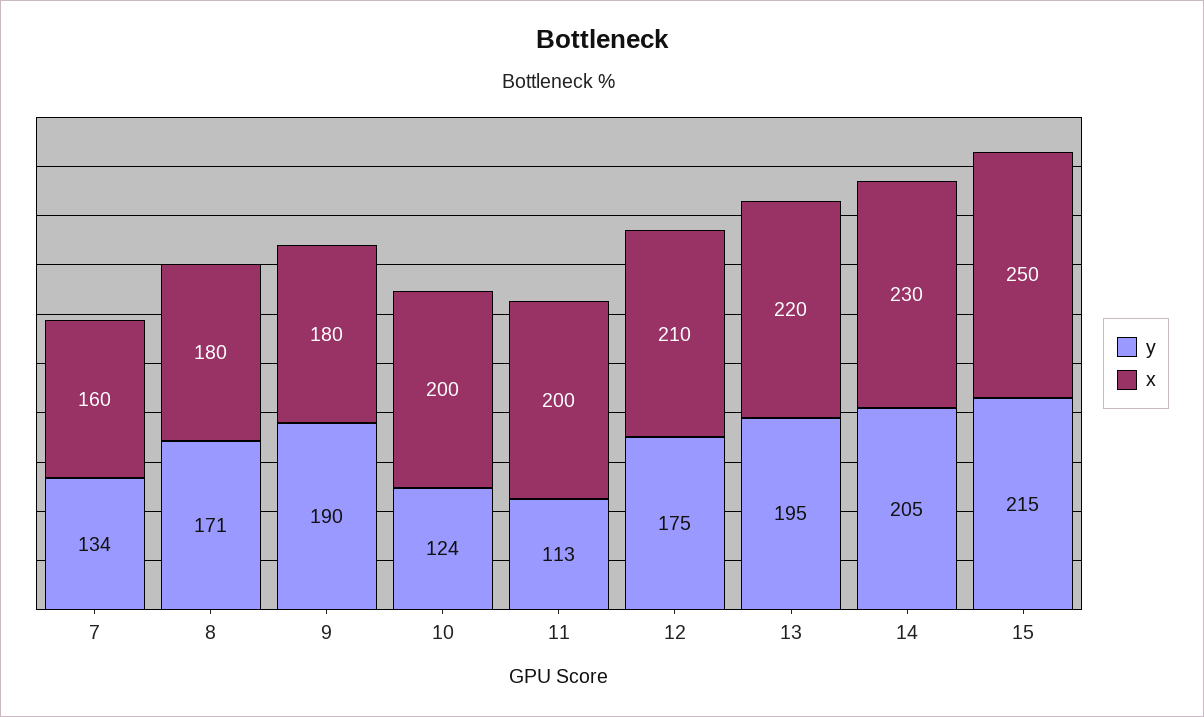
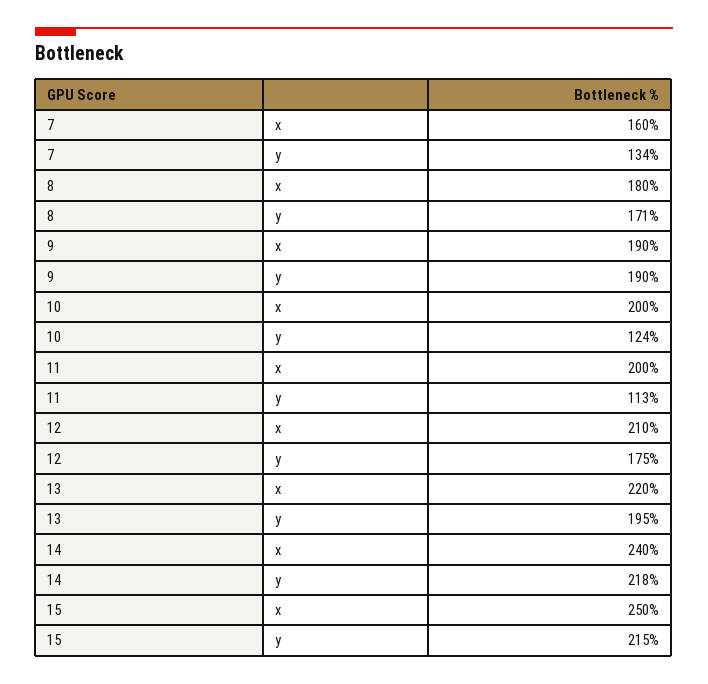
x, 9: 180 -> 190
y, 14: 205 -> 218
x, 14: 230 -> 240

